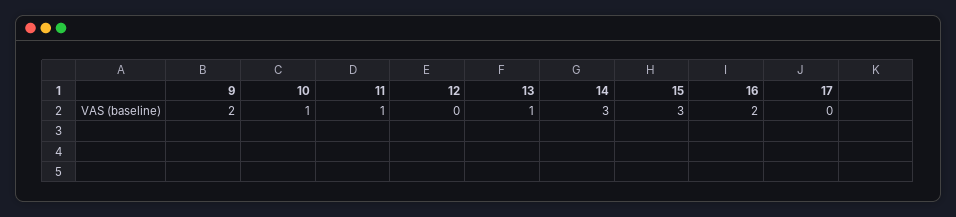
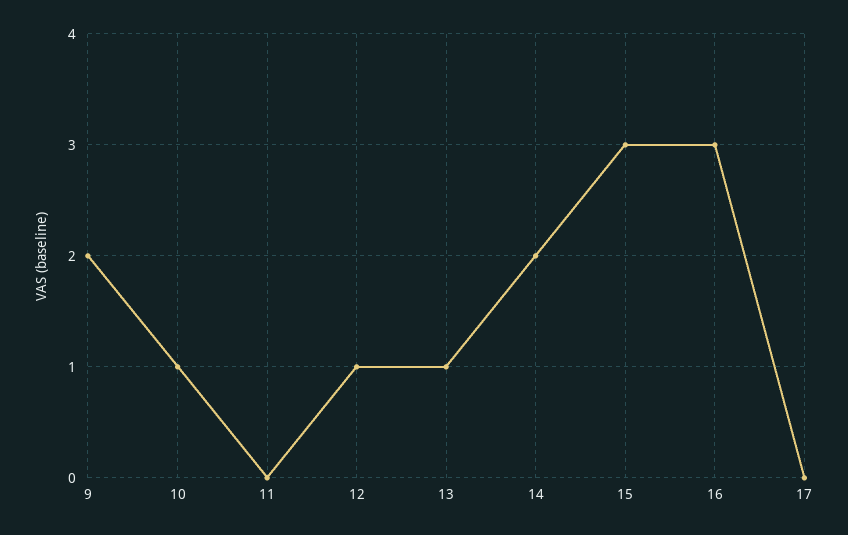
11: 1 -> 0
12: 0 -> 1
14: 3 -> 2
16: 2 -> 3

